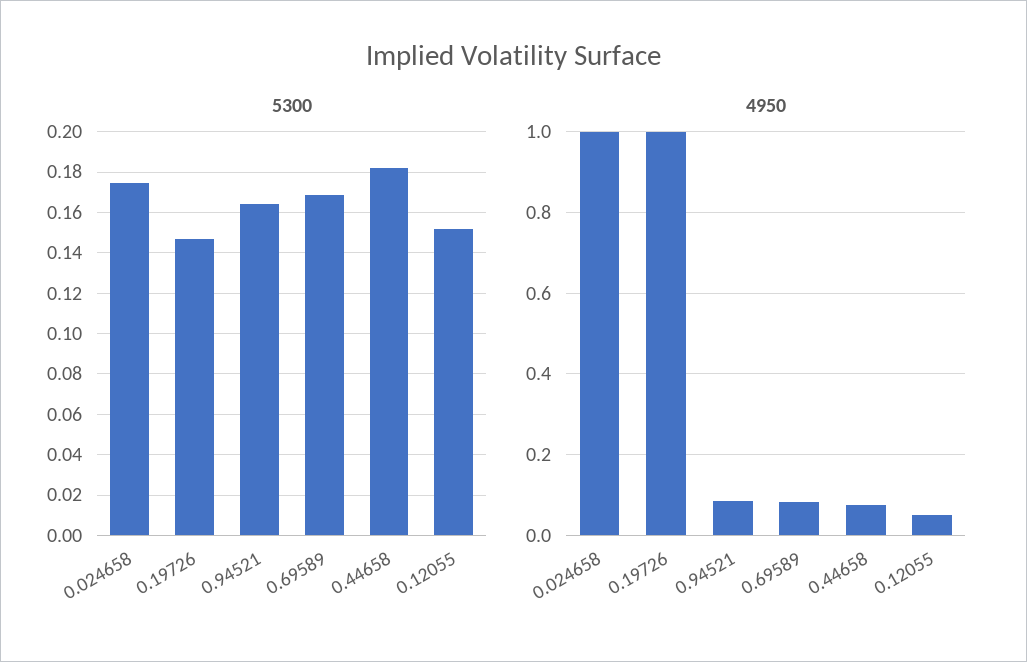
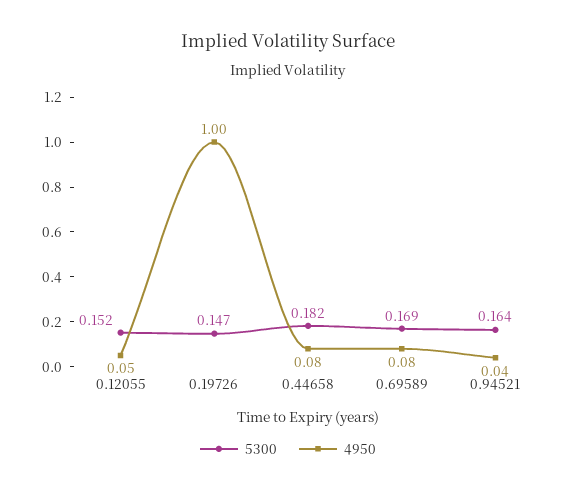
5300, 0.024658: 0.175 -> none
4950, 0.024658: 1 -> none
4950, 0.94521: 0.08 -> 0.04

